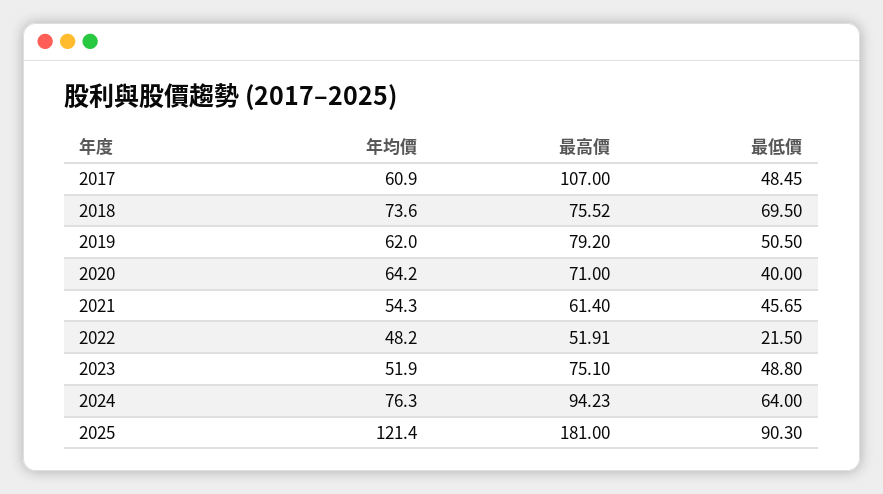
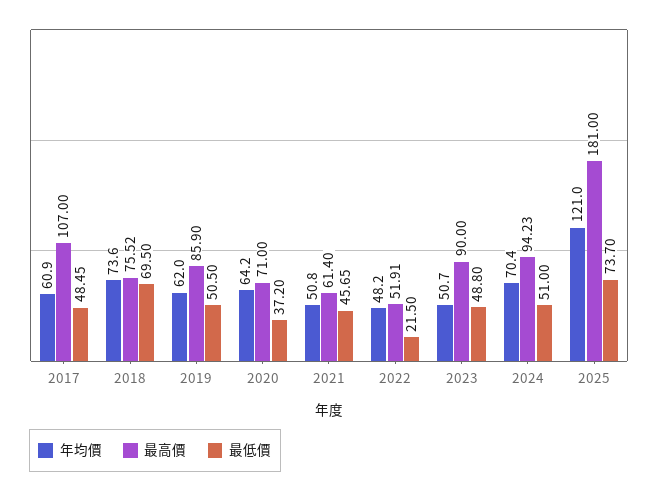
最高價, 2019: 79.2 -> 85.9
最低價, 2020: 40 -> 37.2
年均價, 2021: 54.3 -> 50.8
年均價, 2023: 51.9 -> 50.7
最高價, 2023: 75.1 -> 90
年均價, 2024: 76.3 -> 70.4
最低價, 2024: 64 -> 51
年均價, 2025: 121.4 -> 121
最低價, 2025: 90.3 -> 73.7

